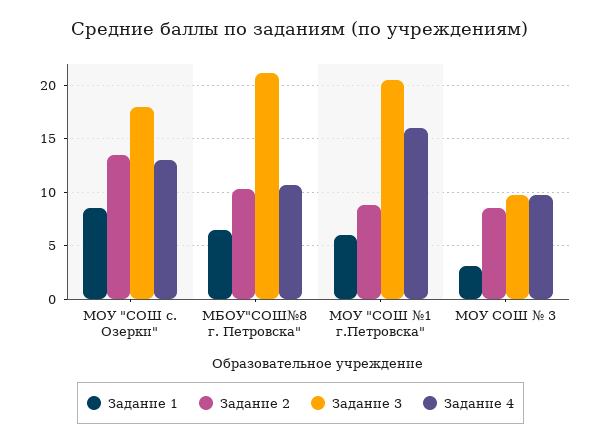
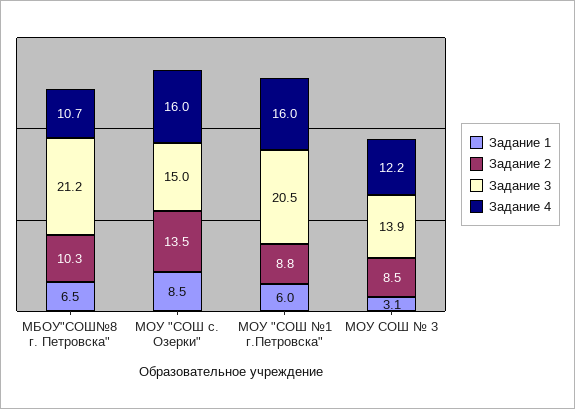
Задание 3, МОУ "СОШ с. Озерки": 18 -> 15
Задание 4, МОУ "СОШ с. Озерки": 13 -> 16
Задание 3, МОУ СОШ № 3: 10 -> 13.9
Задание 4, МОУ СОШ № 3: 10 -> 12.2

